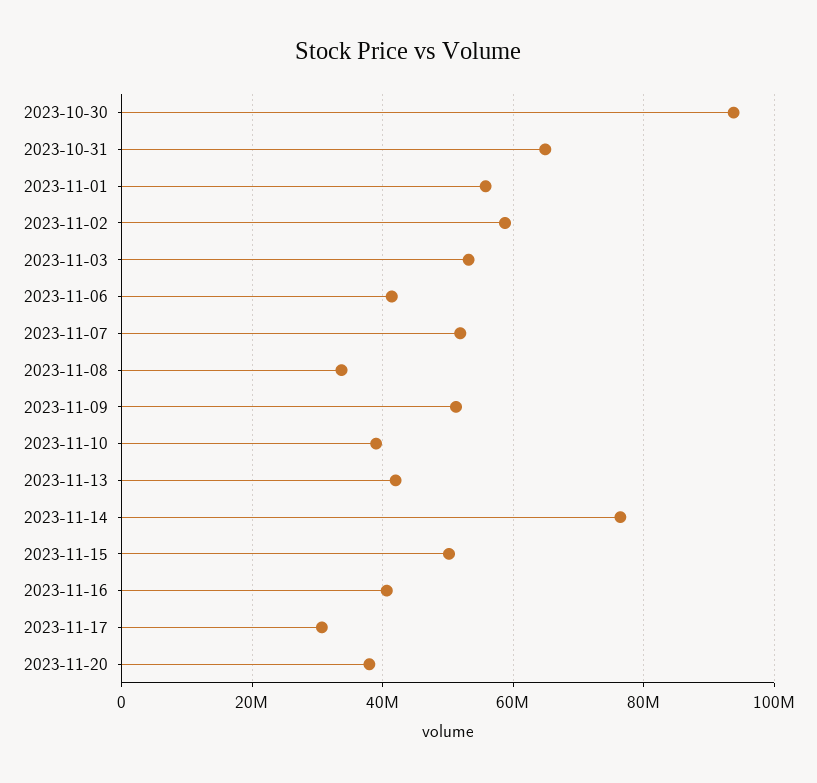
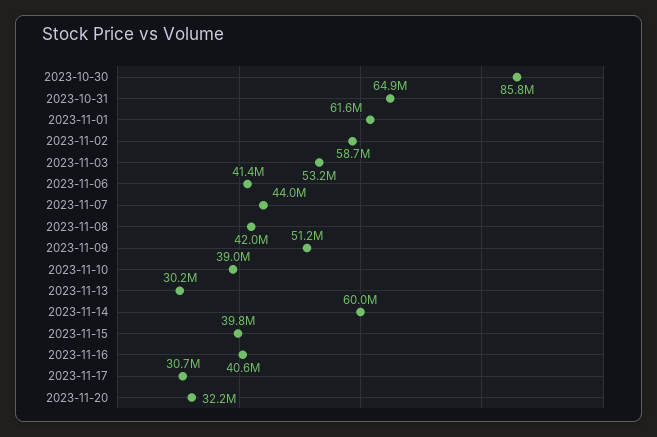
2023-10-30: 94000000 -> 85800000
2023-11-01: 56000000 -> 61600000
2023-11-07: 52000000 -> 44000000
2023-11-08: 34000000 -> 42000000
2023-11-13: 42000000 -> 30200000
2023-11-14: 76000000 -> 60000000
2023-11-15: 50000000 -> 39800000
2023-11-20: 38000000 -> 32200000

